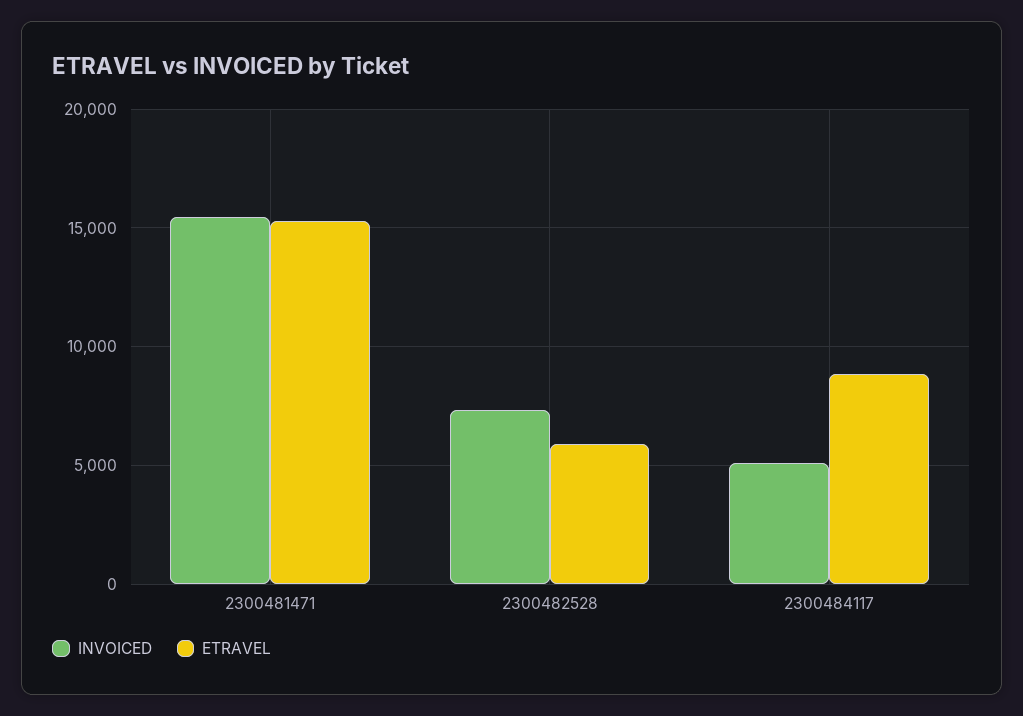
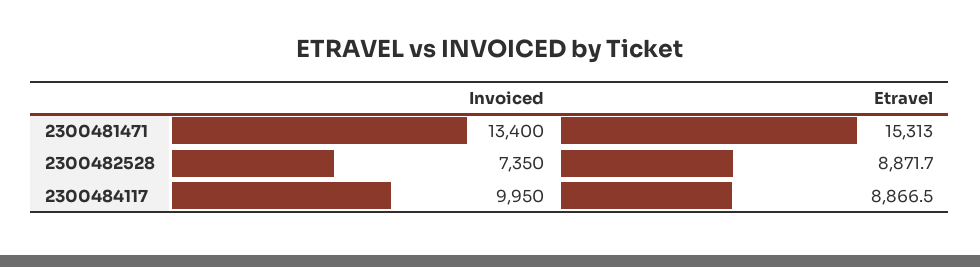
INVOICED, 2300481471: 15500 -> 13400
ETRAVEL, 2300482528: 6000 -> 8871.7
INVOICED, 2300484117: 5000 -> 9950

